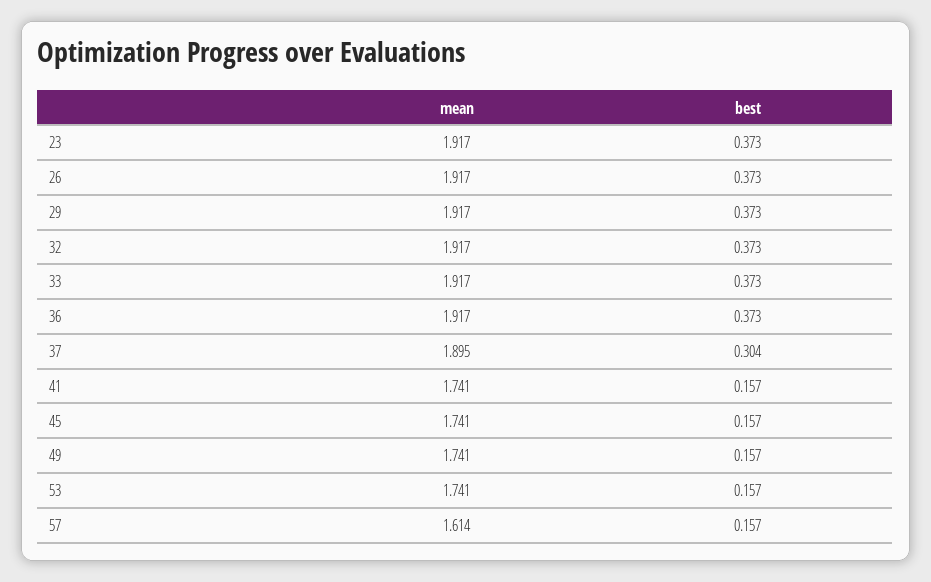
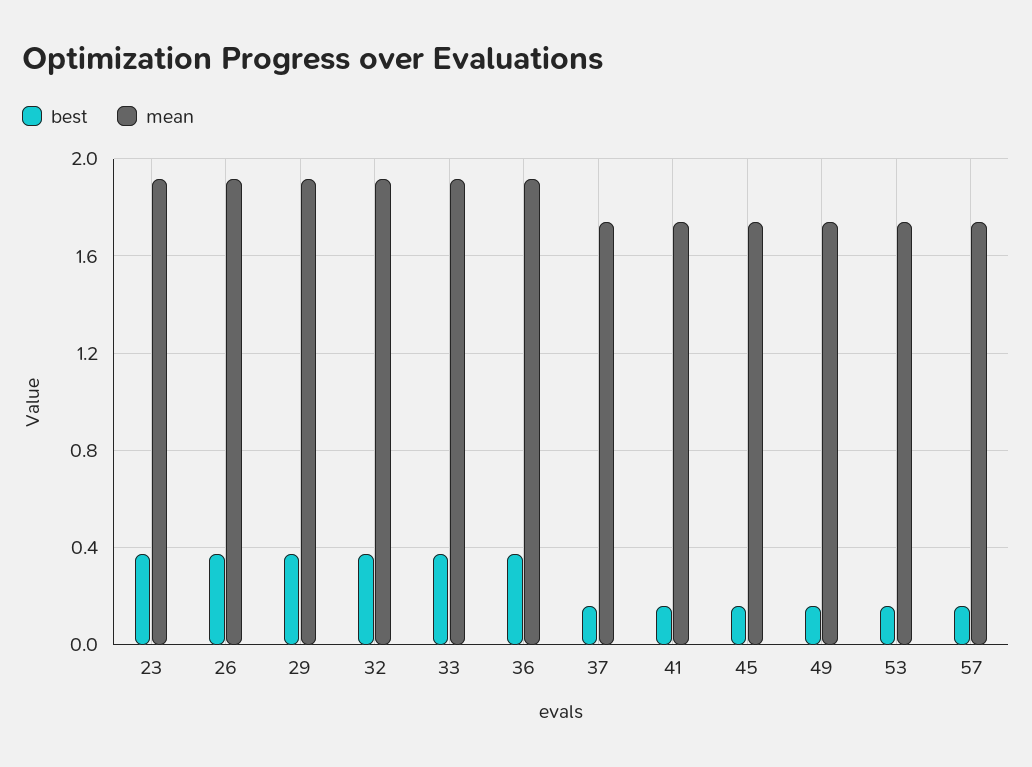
mean, 37: 1.895 -> 1.75
best, 37: 0.304 -> 0.15
mean, 57: 1.614 -> 1.75

